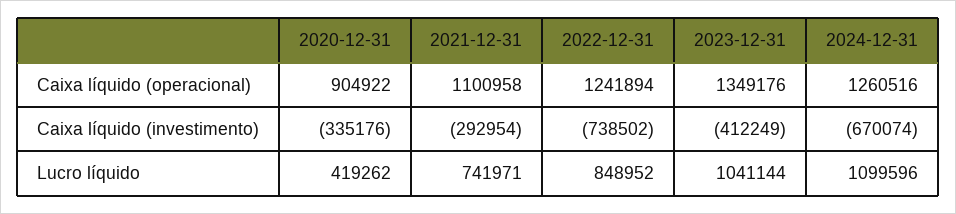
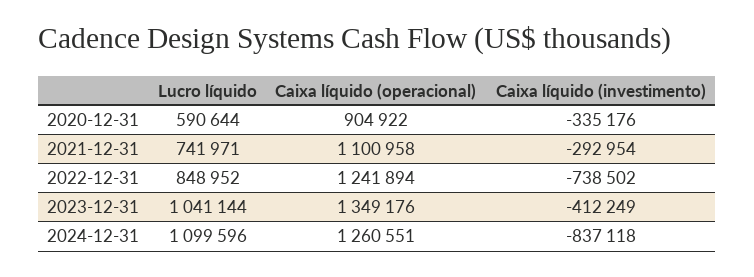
2024-12-31, Caixa líquido (operacional): 1260516 -> 1260551
2024-12-31, Caixa líquido (investimento): -670074 -> -837118
2020-12-31, Lucro líquido: 419262 -> 590644

